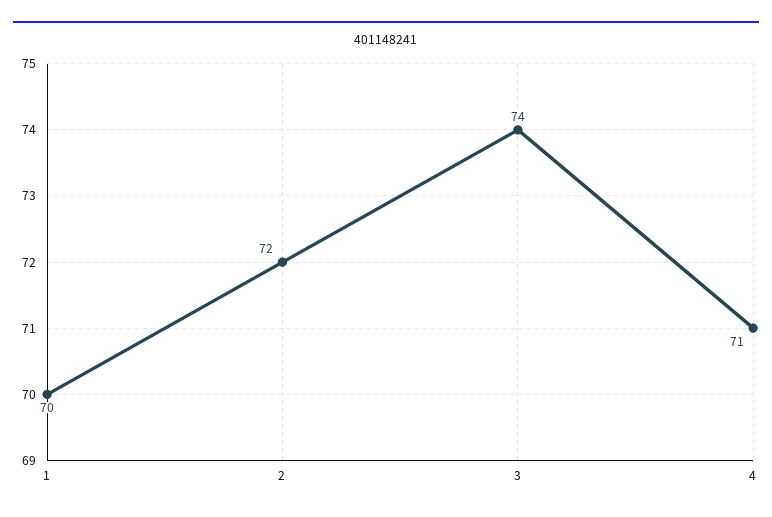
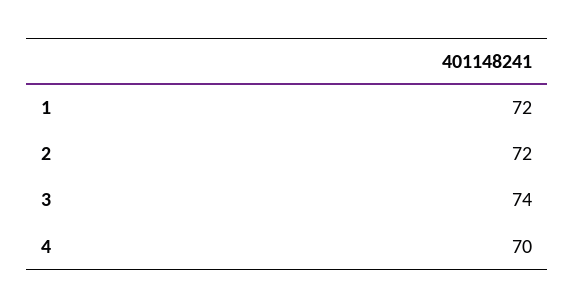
1: 70 -> 72
4: 71 -> 70

